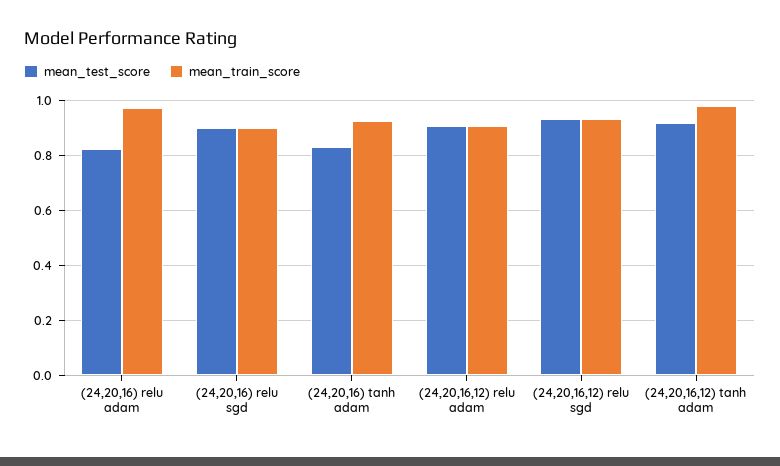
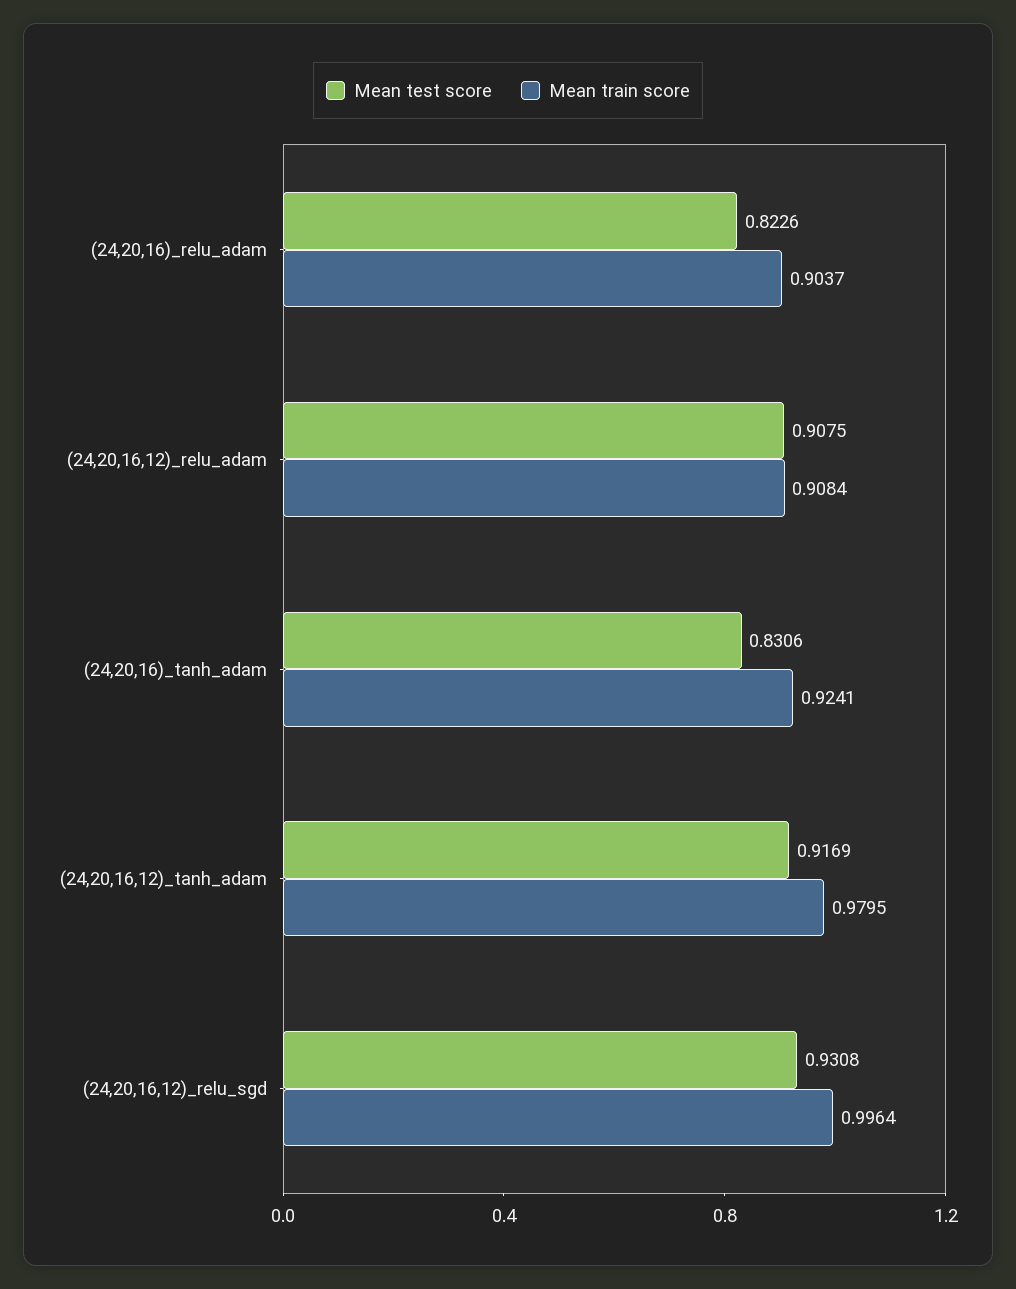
mean_train_score, (24,20,16) relu adam: 0.975 -> 0.9037
mean_test_score, (24,20,16) relu sgd: 0.9 -> none
mean_train_score, (24,20,16) relu sgd: 0.9 -> none
mean_train_score, (24,20,16,12) relu sgd: 0.925 -> 0.9964

